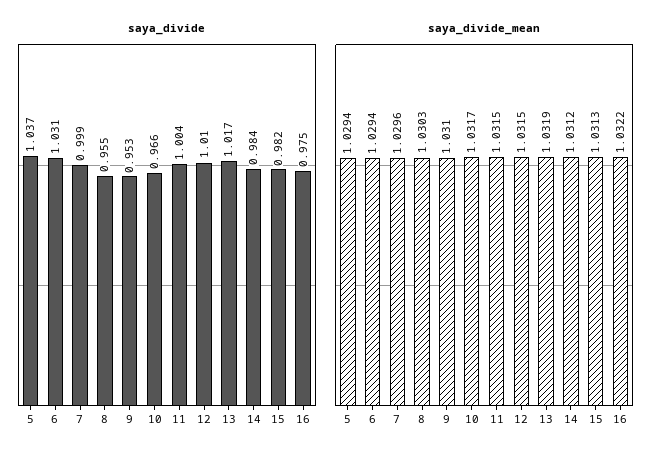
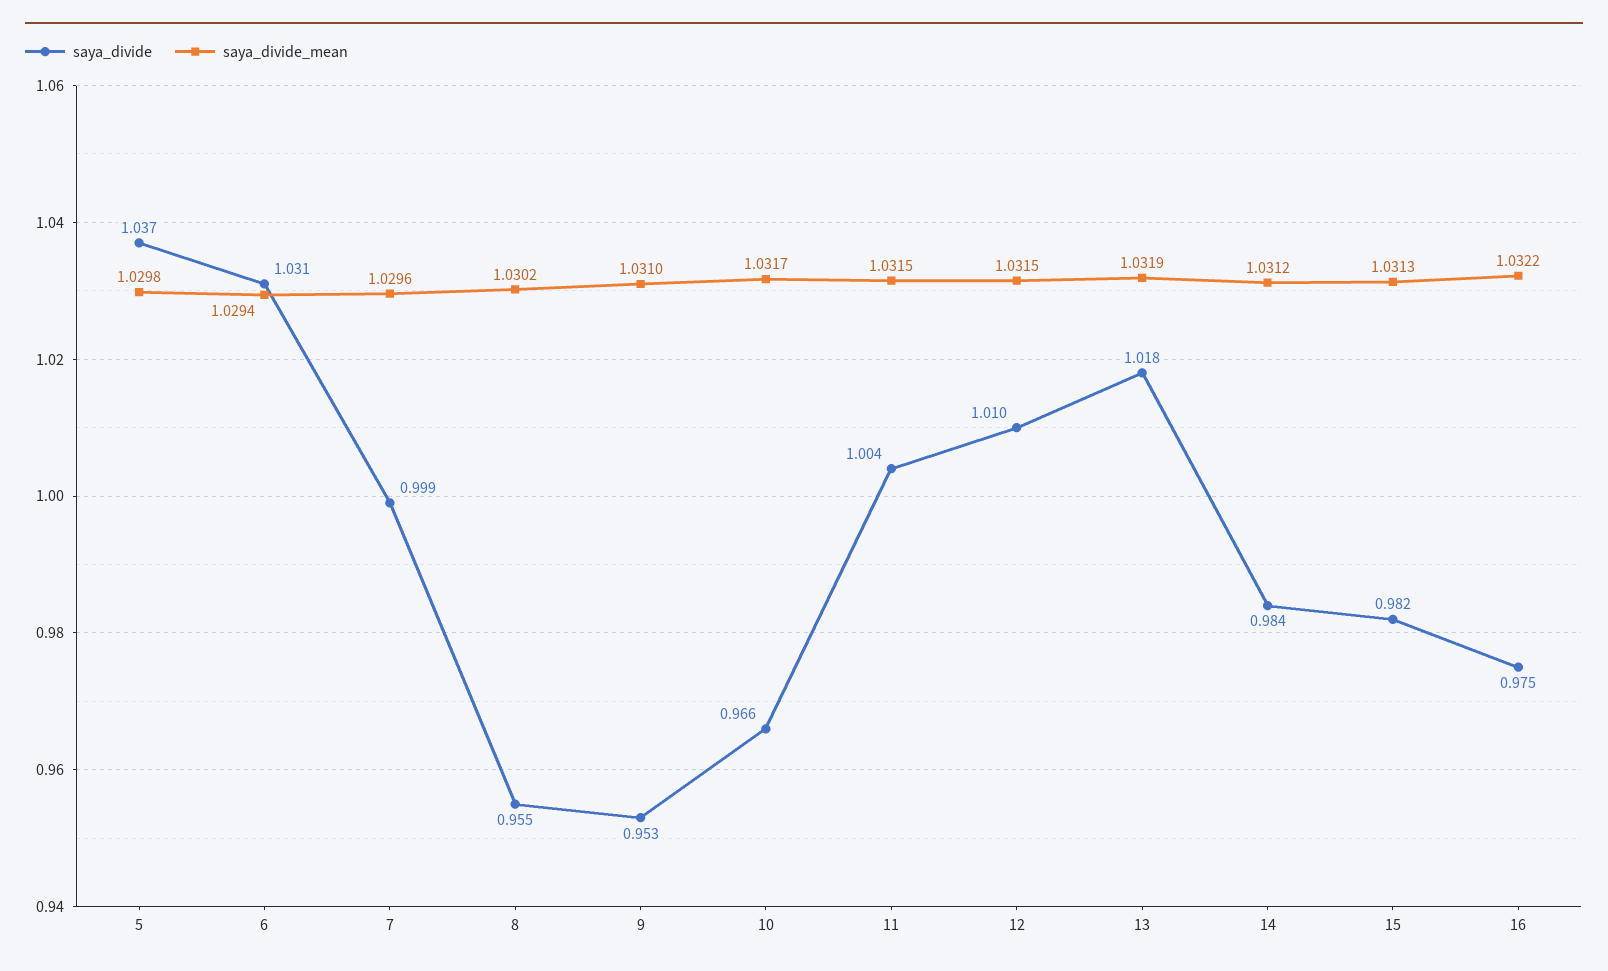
saya_divide, 13: 1.017 -> 1.018
saya_divide_mean, 5: 1.0294 -> 1.0298
saya_divide_mean, 8: 1.0303 -> 1.0302

